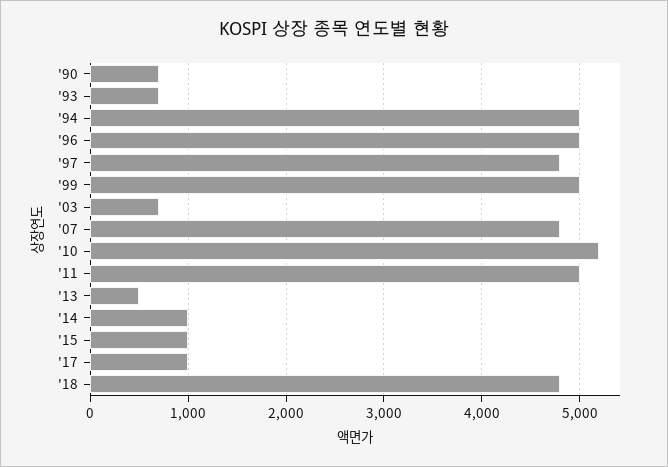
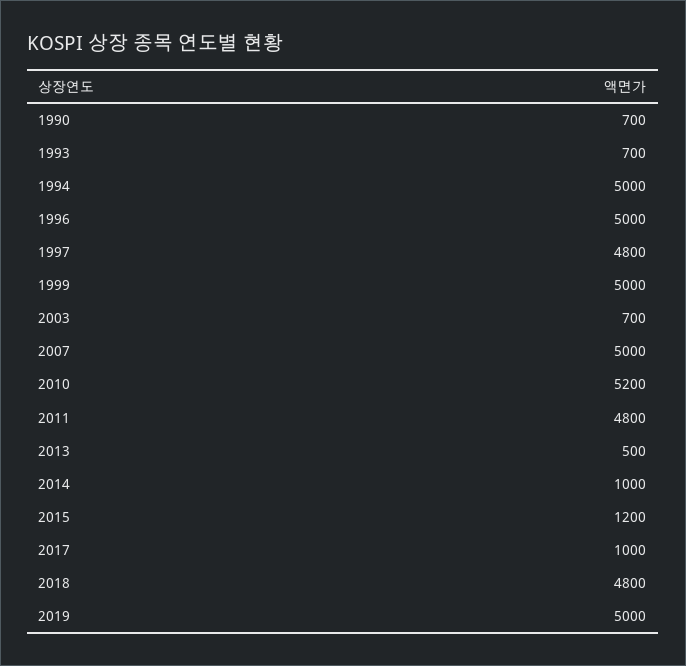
'07: 4800 -> 5000
'11: 5000 -> 4800
'15: 1000 -> 1200
2019: none -> 5000

